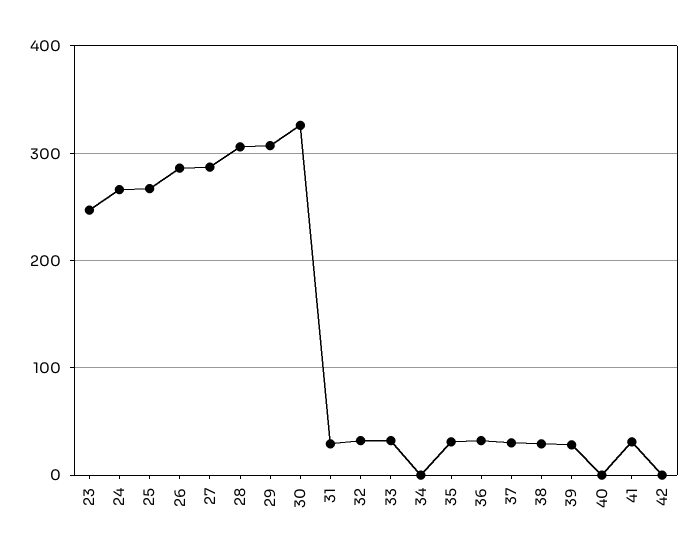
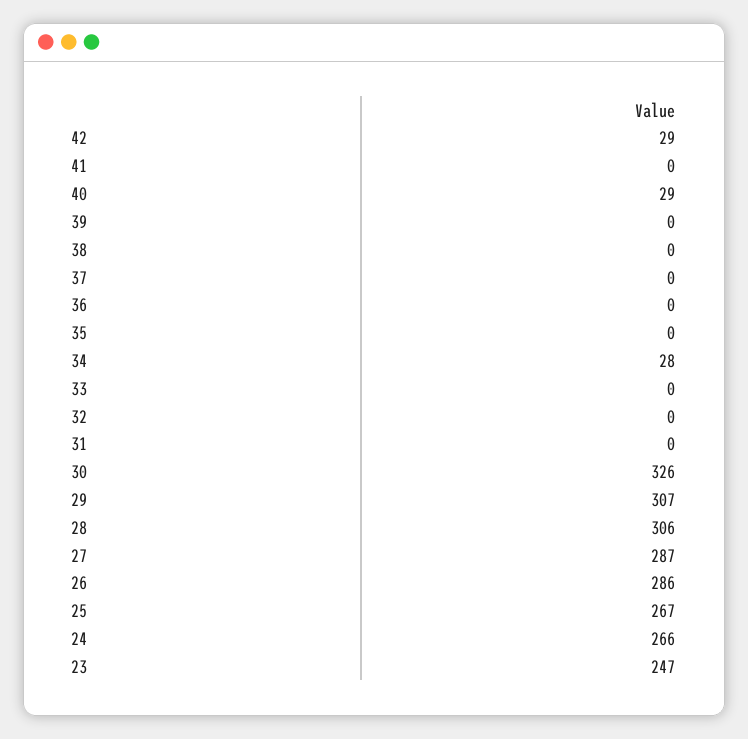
31: 30 -> 0
32: 30 -> 0
33: 30 -> 0
34: 0 -> 28
35: 30 -> 0
36: 30 -> 0
37: 30 -> 0
38: 30 -> 0
39: 30 -> 0
40: 0 -> 29
41: 30 -> 0
42: 0 -> 29

